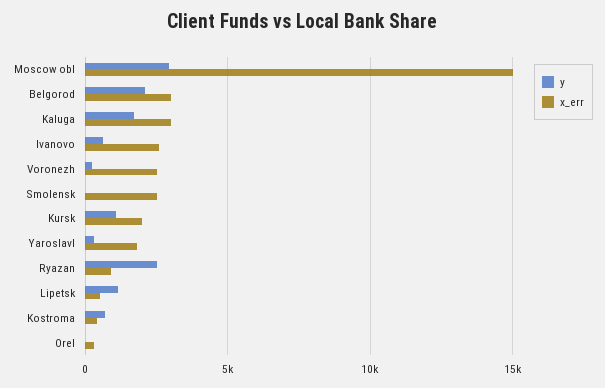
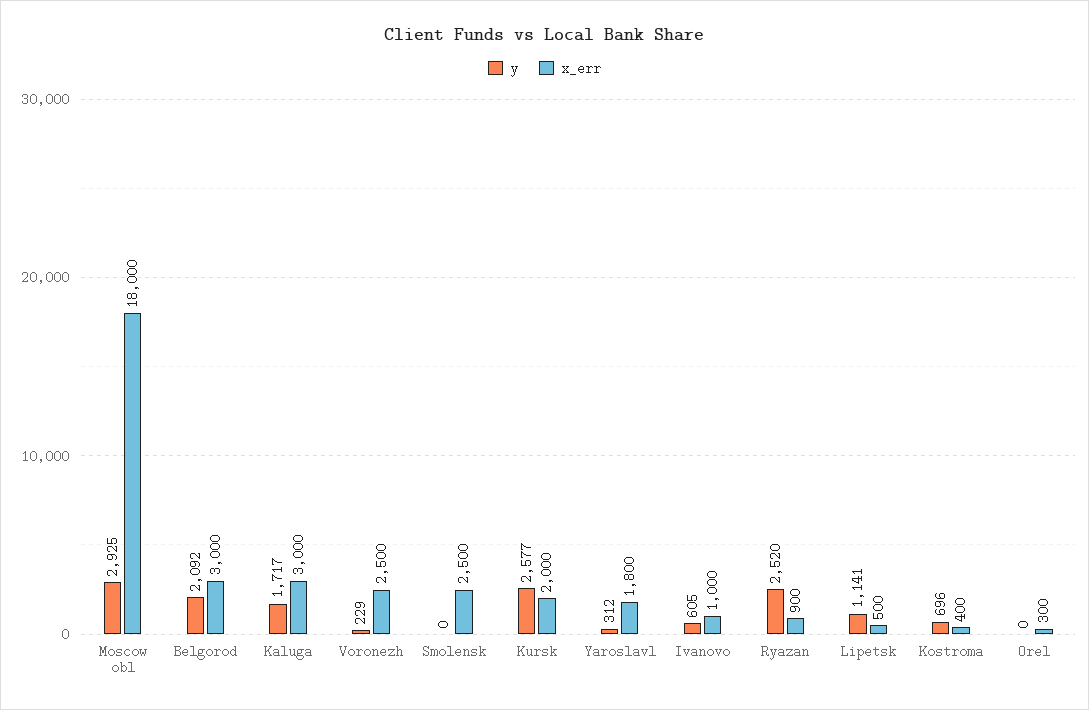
x_err, Moscow obl: 15000 -> 18000
x_err, Ivanovo: 2500 -> 1000
y, Kursk: 1000 -> 2577

